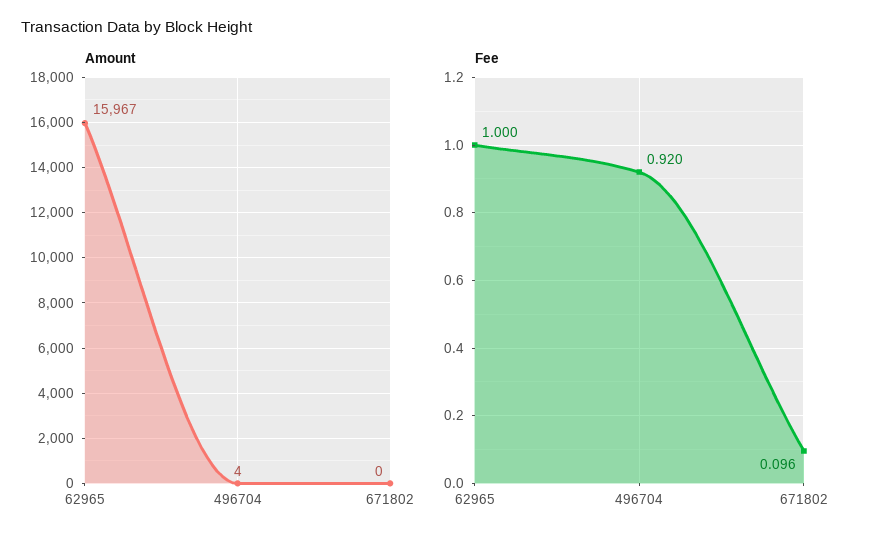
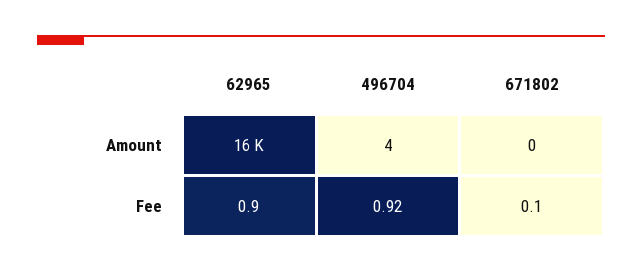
Fee, 62965: 1 -> 0.9

